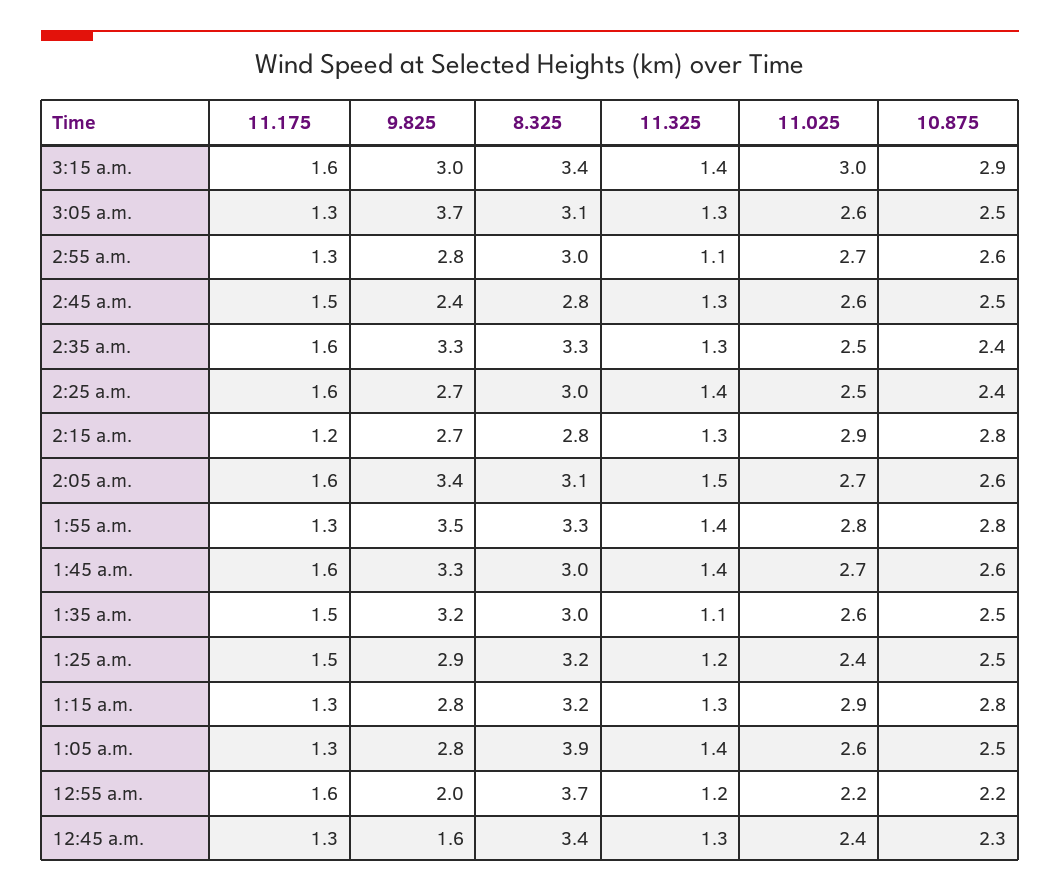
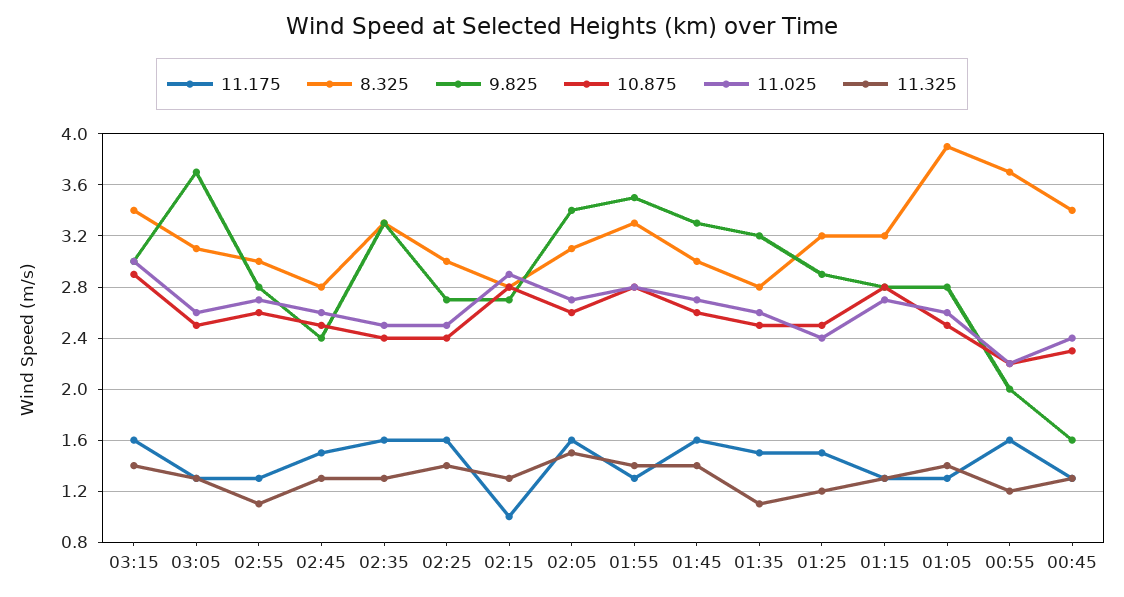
11.175, 2:15 a.m.: 1.2 -> 1
8.325, 1:35 a.m.: 3 -> 2.8
11.025, 1:15 a.m.: 2.9 -> 2.7

